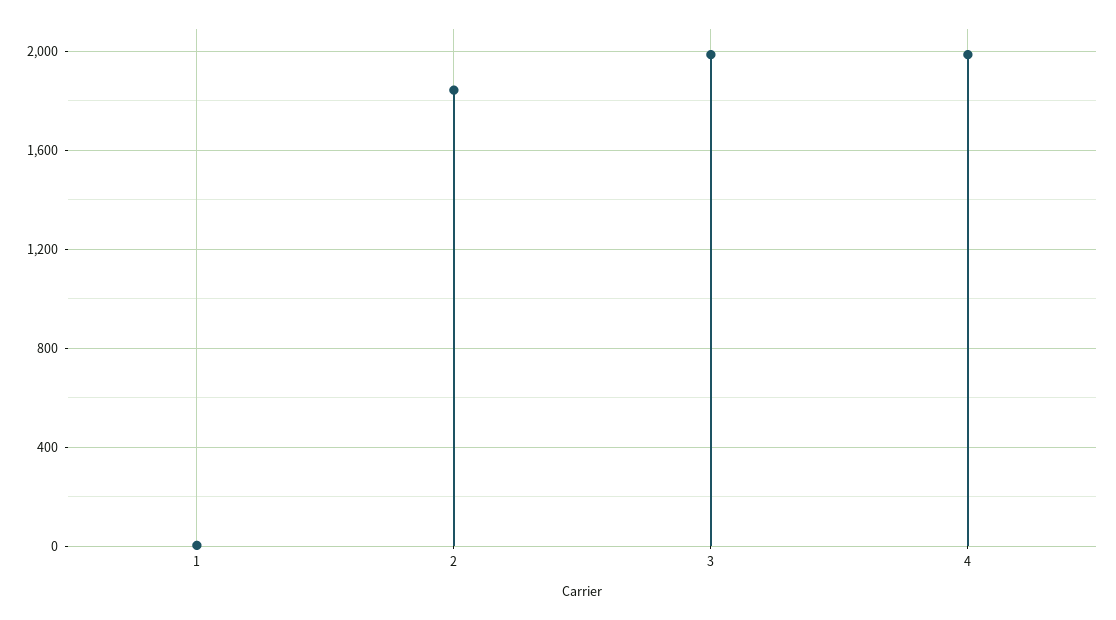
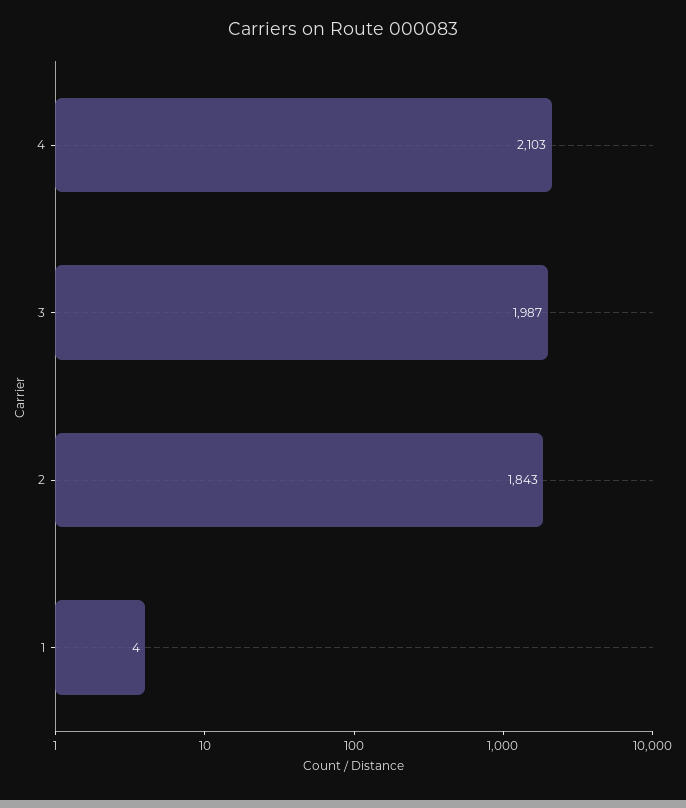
4: 2000 -> 2103

